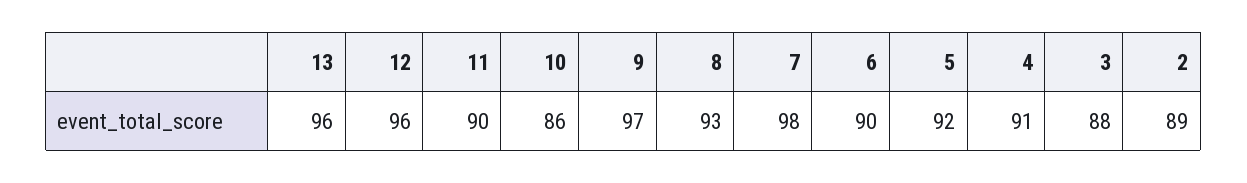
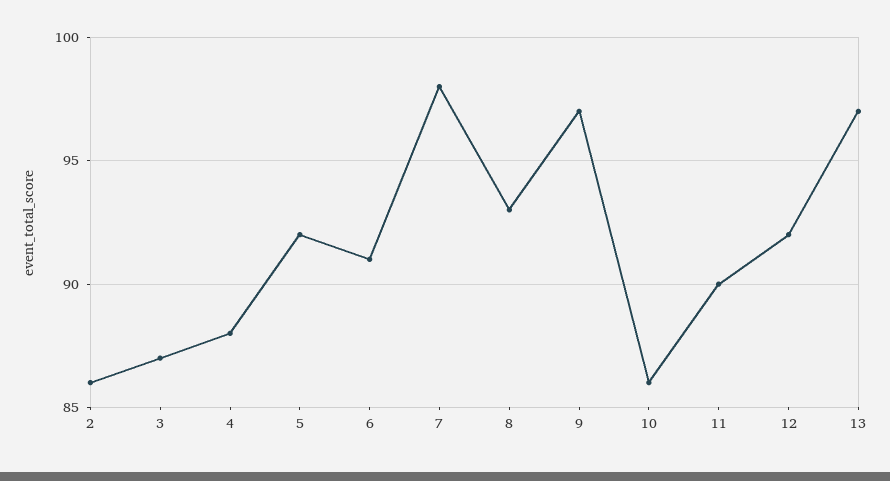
13: 96 -> 97
12: 96 -> 92
6: 90 -> 91
4: 91 -> 88
3: 88 -> 87
2: 89 -> 86

